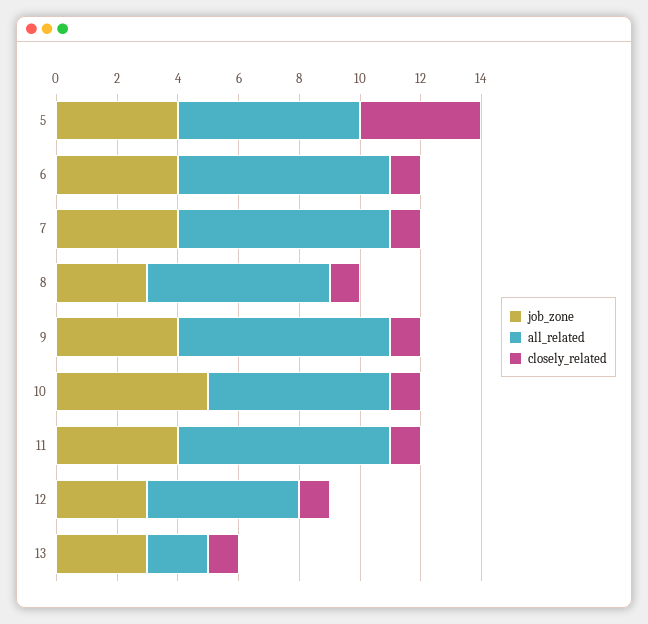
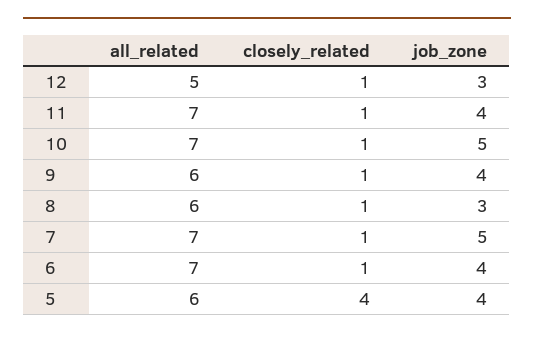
job_zone, 7: 4 -> 5
all_related, 9: 7 -> 6
all_related, 10: 6 -> 7
job_zone, 13: 3 -> none
all_related, 13: 2 -> none
closely_related, 13: 1 -> none

